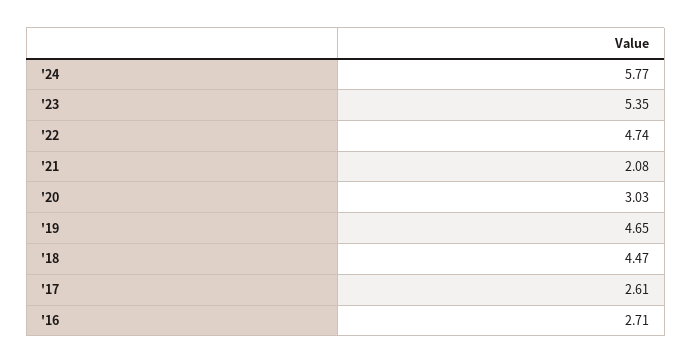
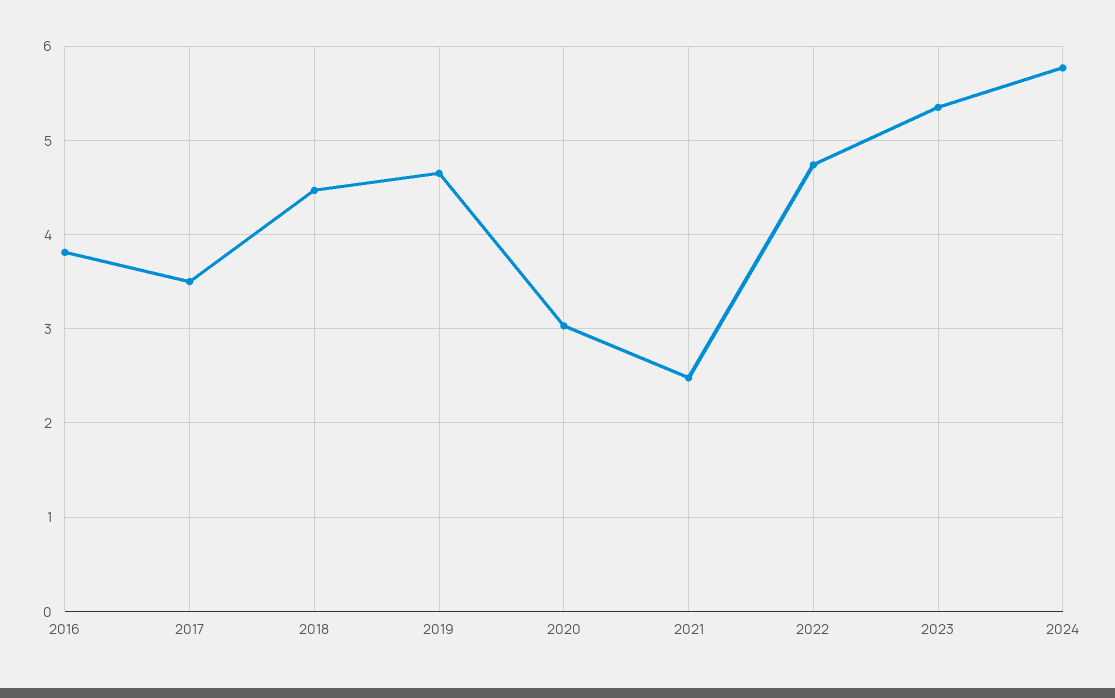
'21: 2.08 -> 2.5
'17: 2.61 -> 3.5
'16: 2.71 -> 3.8

